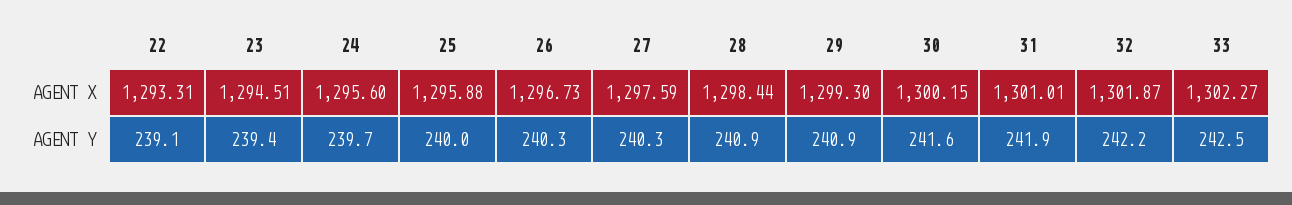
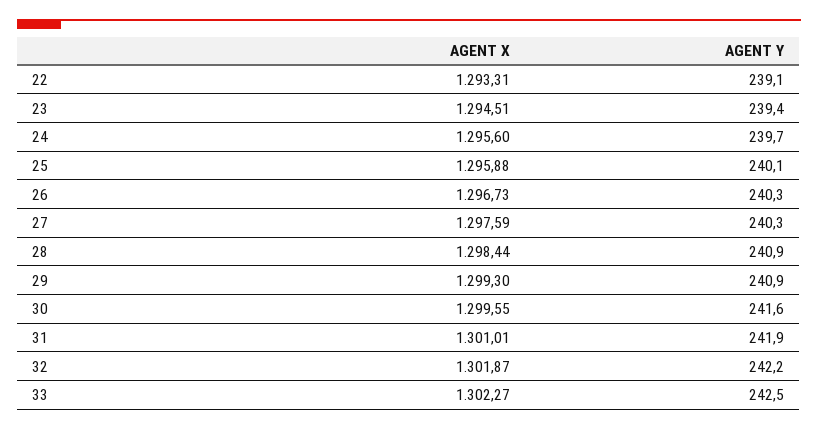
30, AGENT X: 1300.15 -> 1299.55
25, AGENT Y: 240 -> 240.1

